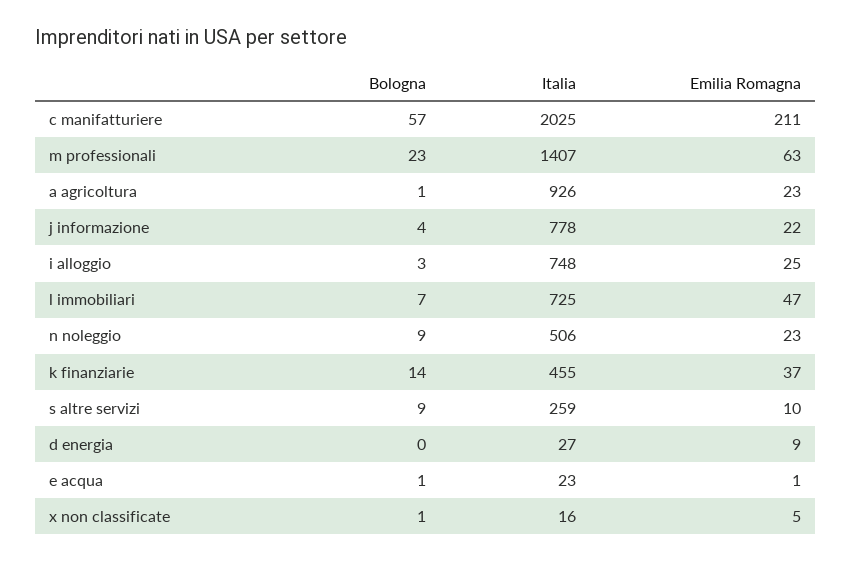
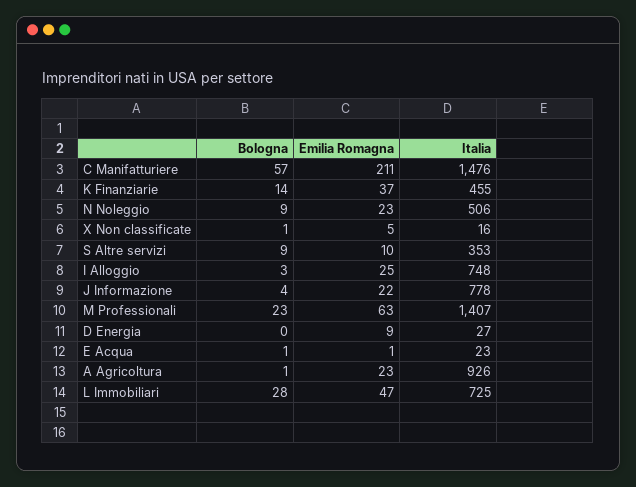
Italia, c manifatturiere: 2025 -> 1476
Bologna, l immobiliari: 7 -> 28
Italia, s altre servizi: 259 -> 353

